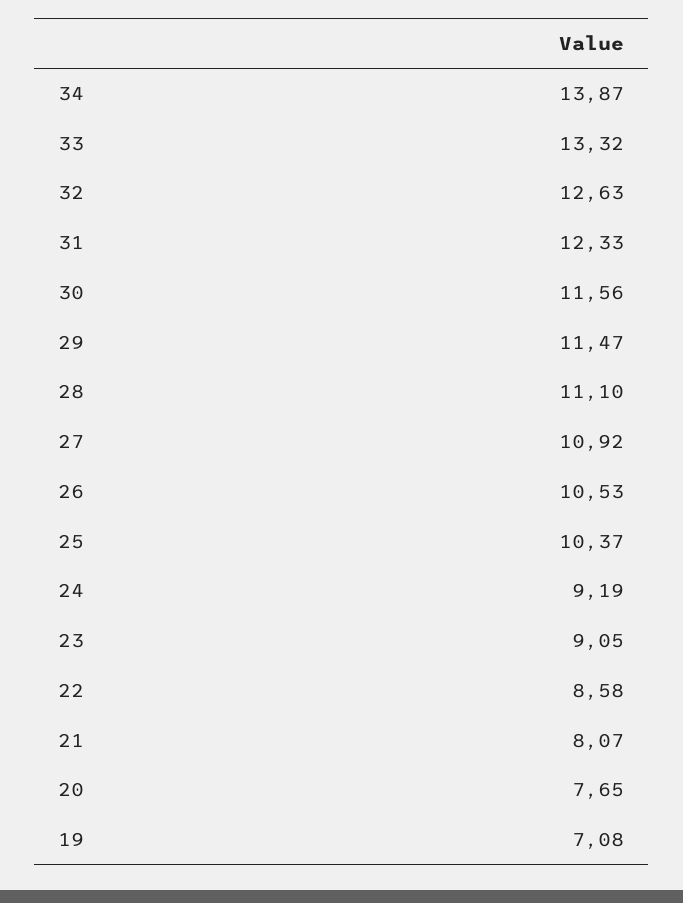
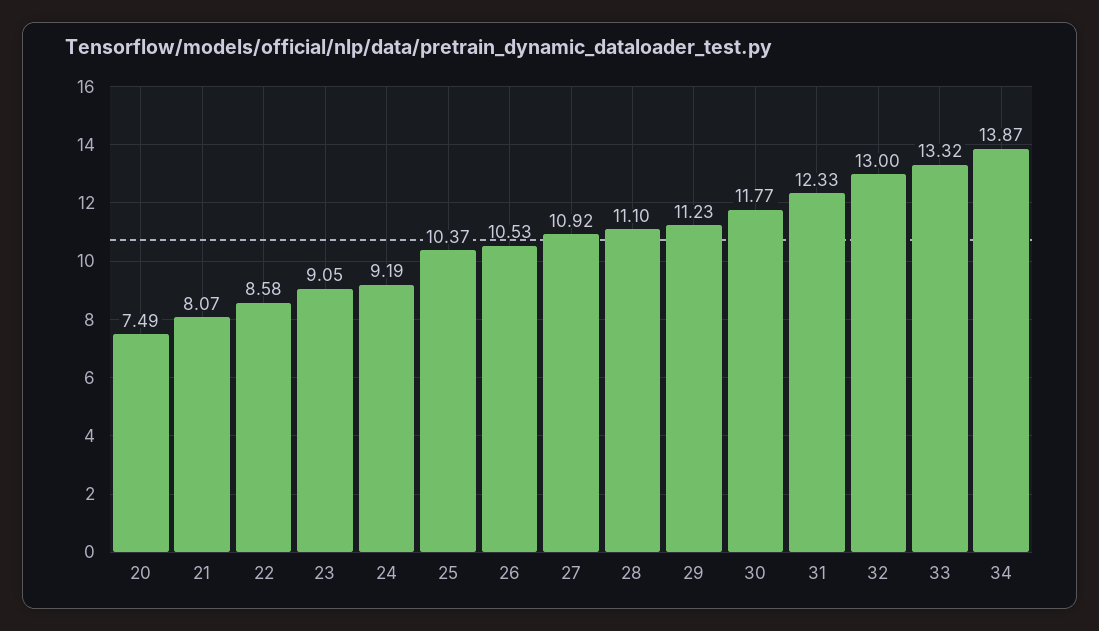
32: 12.63 -> 13
30: 11.56 -> 11.77
29: 11.47 -> 11.23
20: 7.65 -> 7.49
19: 7.08 -> none

